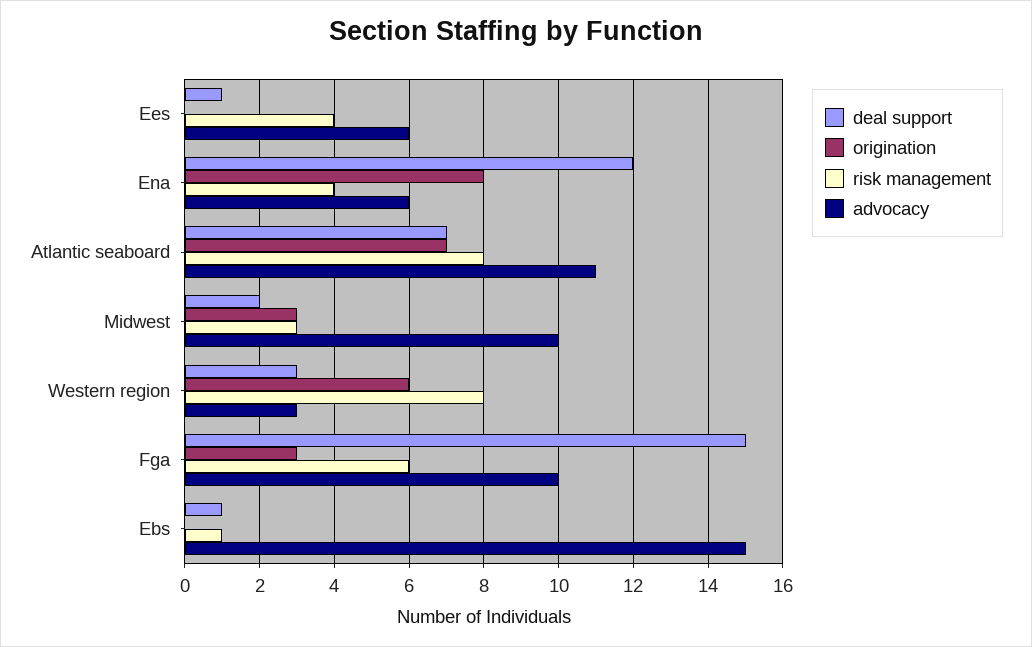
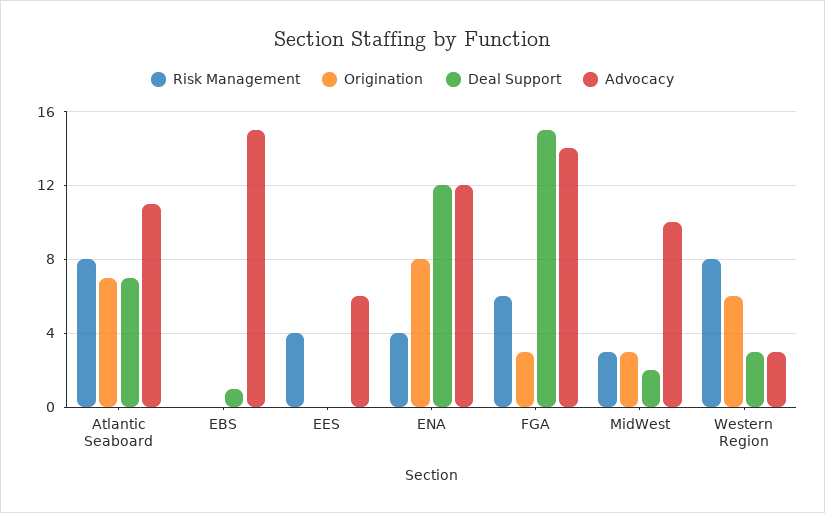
deal support, Ees: 1 -> 0
advocacy, Ena: 6 -> 12
advocacy, Fga: 10 -> 14
risk management, Ebs: 1 -> 0

